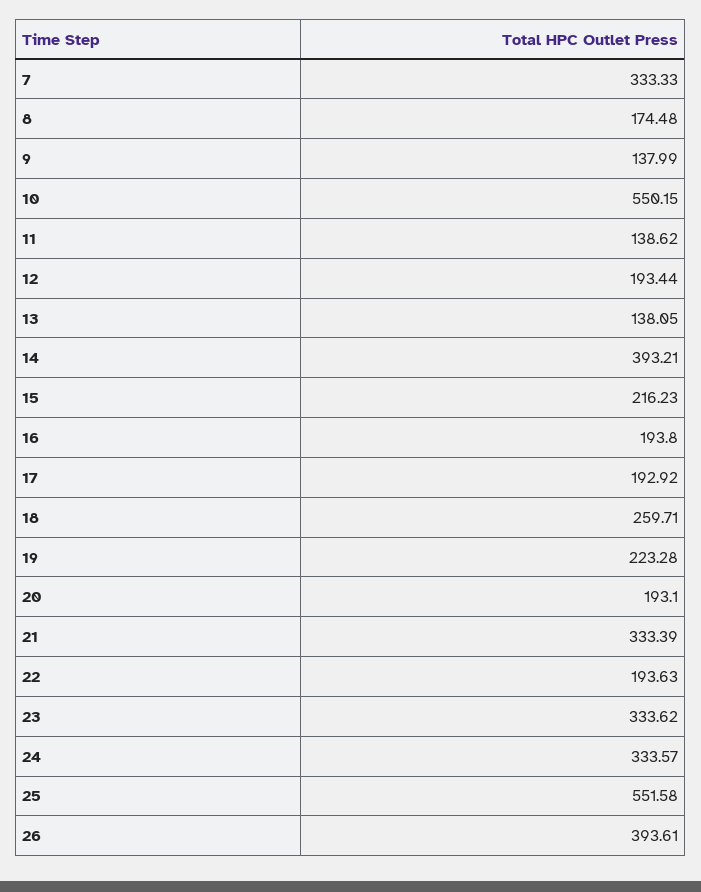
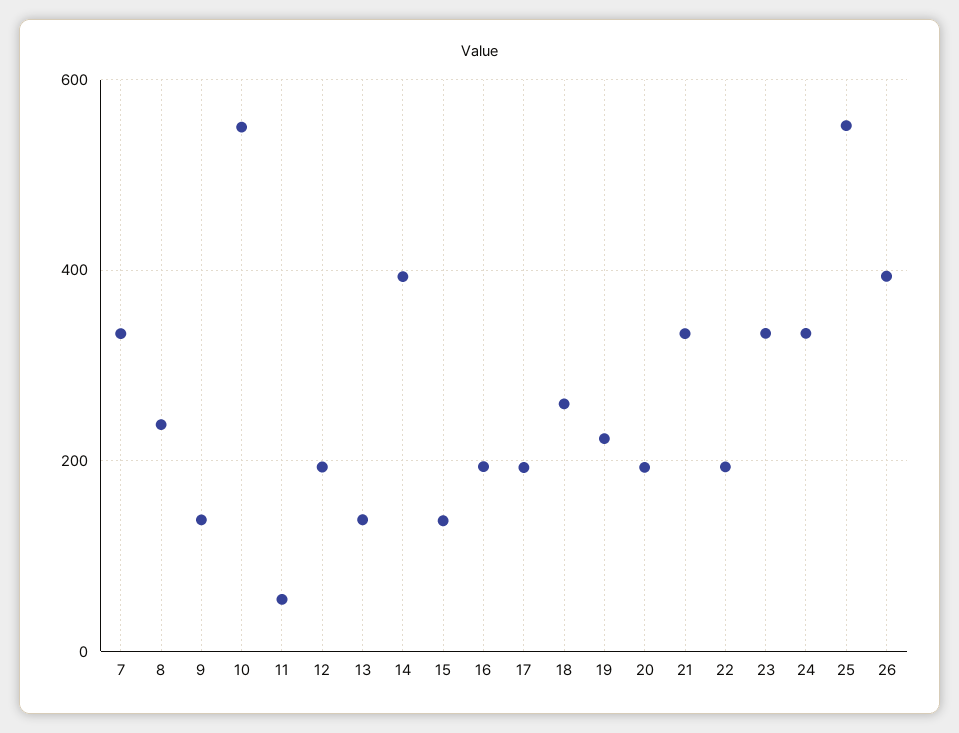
8: 174.48 -> 240
11: 138.62 -> 60
15: 216.23 -> 140

